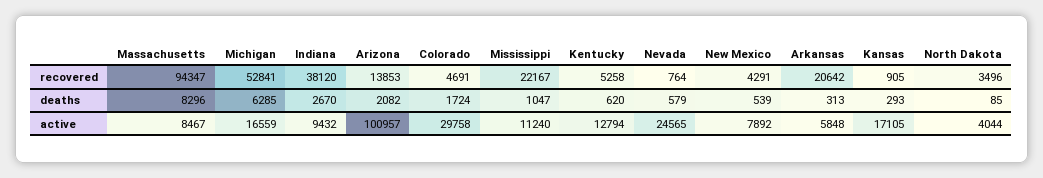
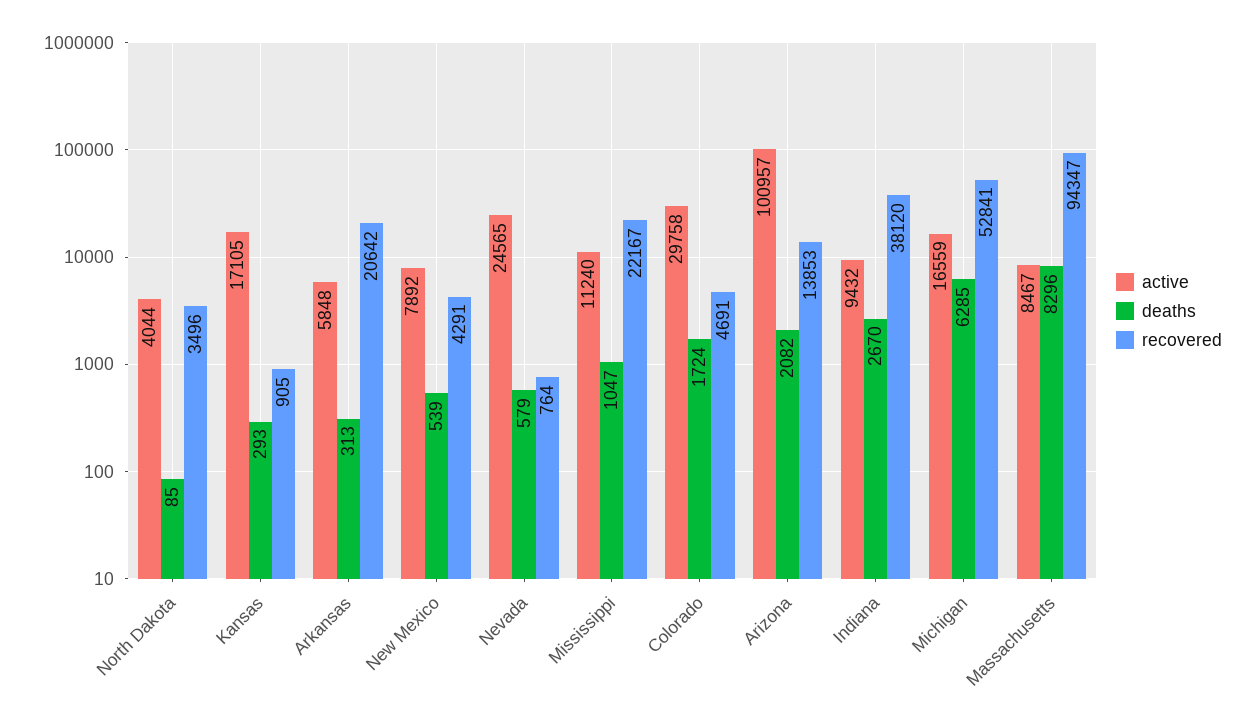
recovered, Kentucky: 5258 -> none
deaths, Kentucky: 620 -> none
active, Kentucky: 12794 -> none

